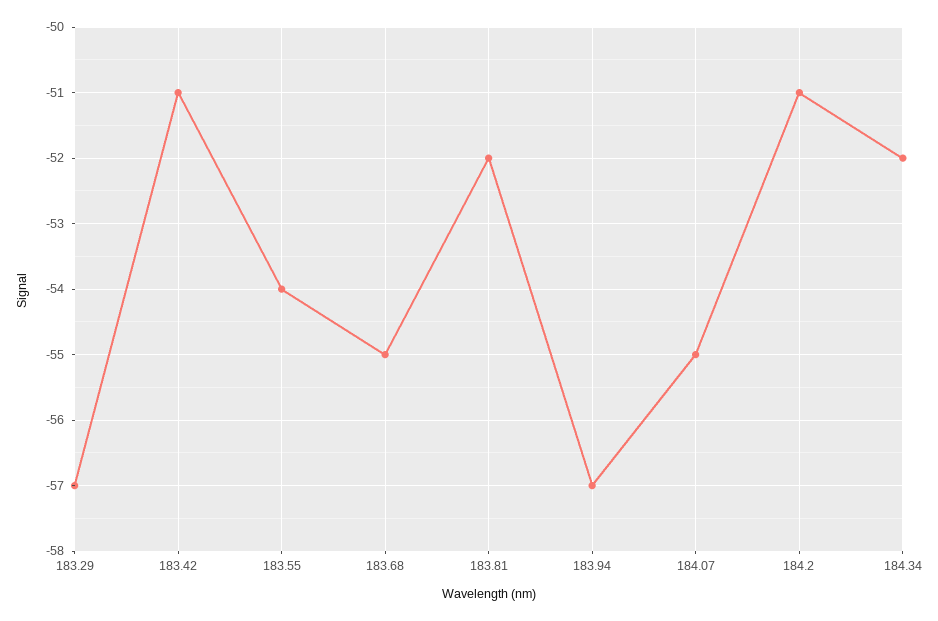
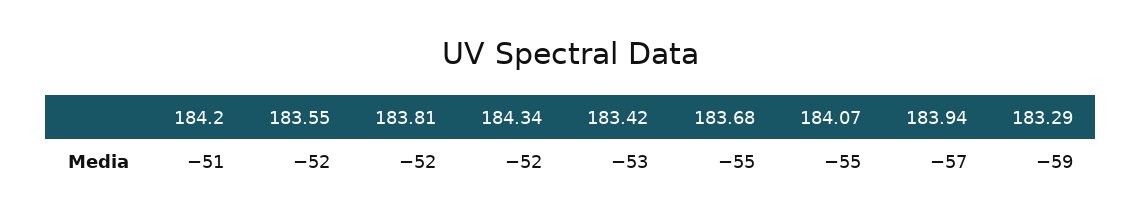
183.29: -57 -> -59
183.42: -51 -> -53
183.55: -54 -> -52

